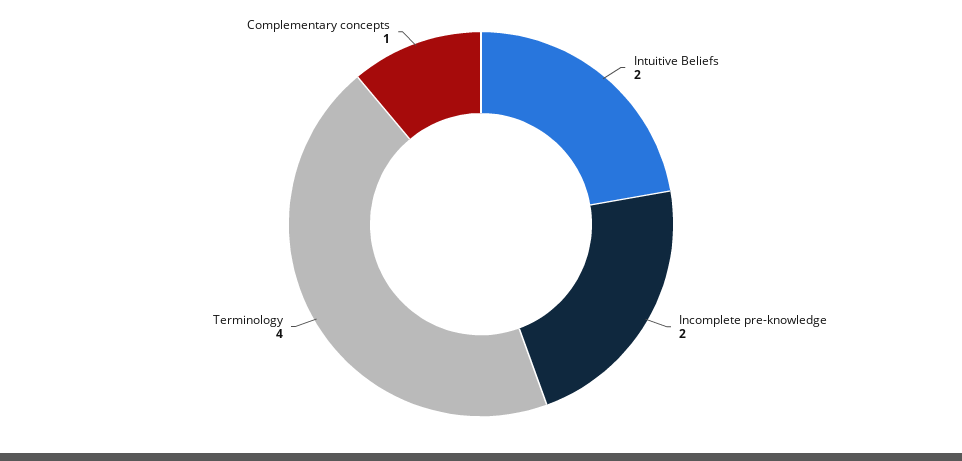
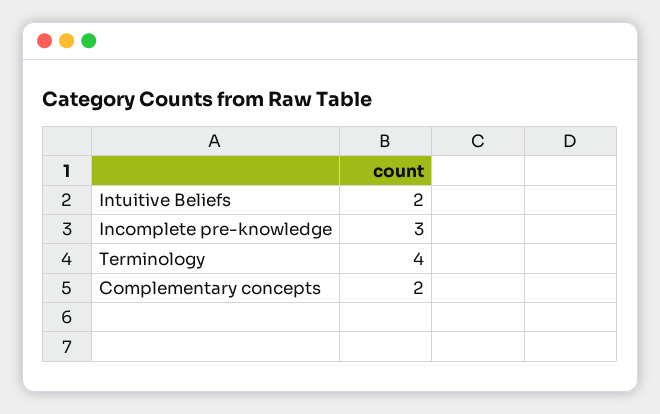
Incomplete pre-knowledge: 2 -> 3
Complementary concepts: 1 -> 2

